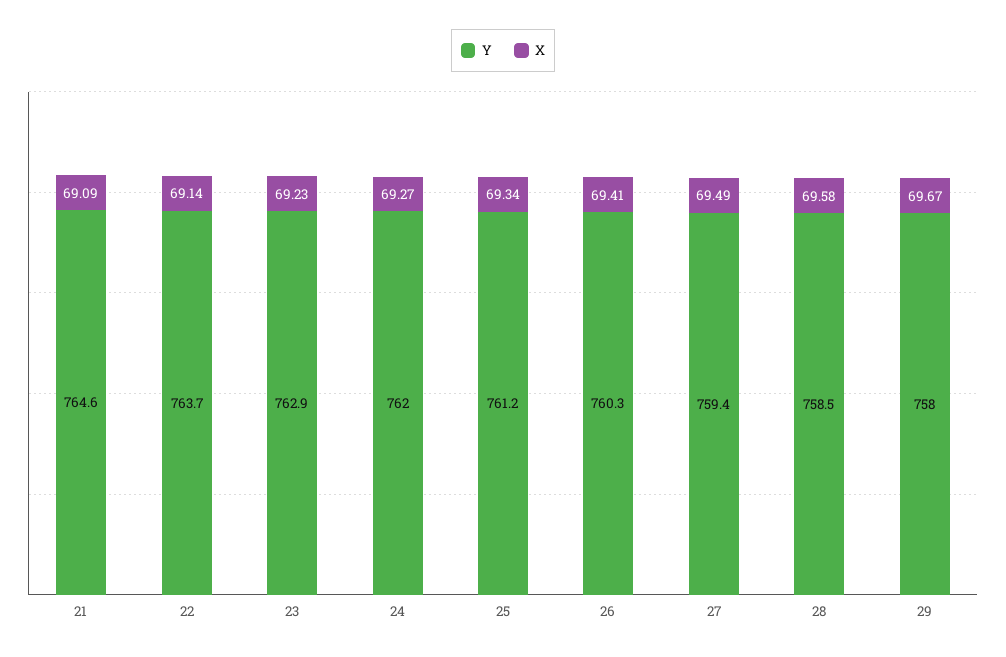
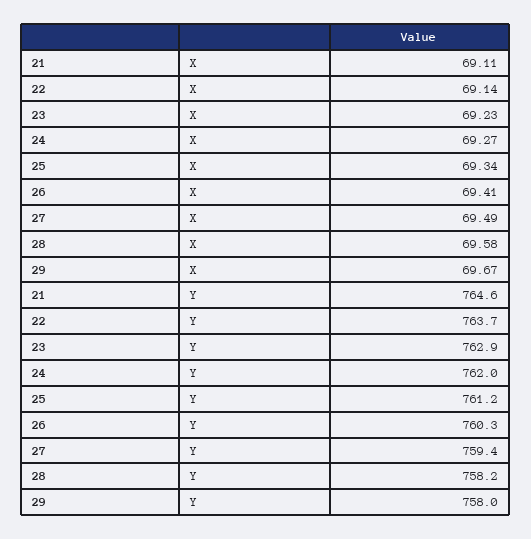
X, 21: 69.09 -> 69.11
Y, 28: 758.5 -> 758.2

